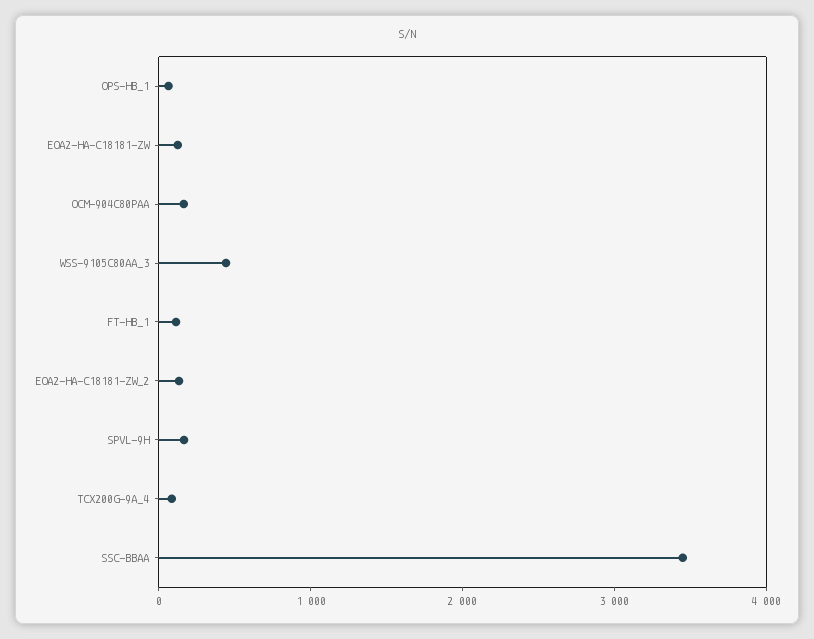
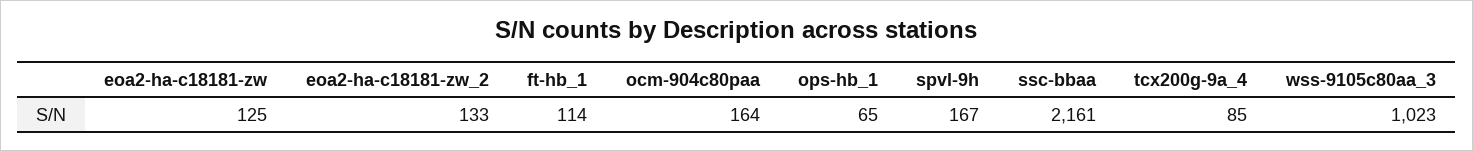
WSS-9105C80AA_3: 400 -> 1023
SSC-BBAA: 3400 -> 2161

